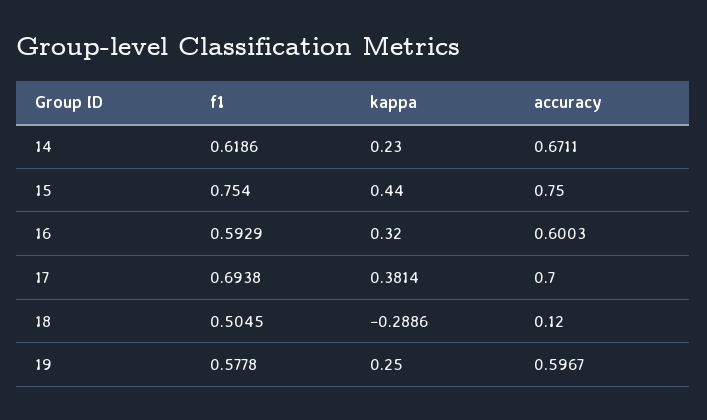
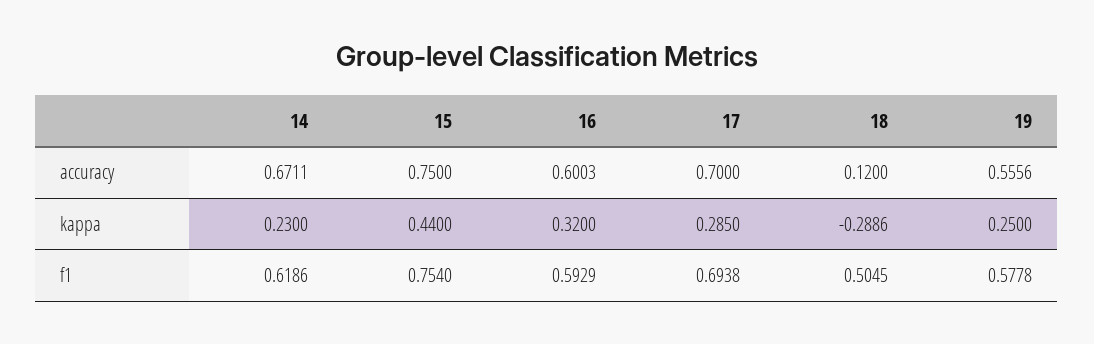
kappa, 17: 0.3814 -> 0.285
accuracy, 19: 0.5967 -> 0.5556

